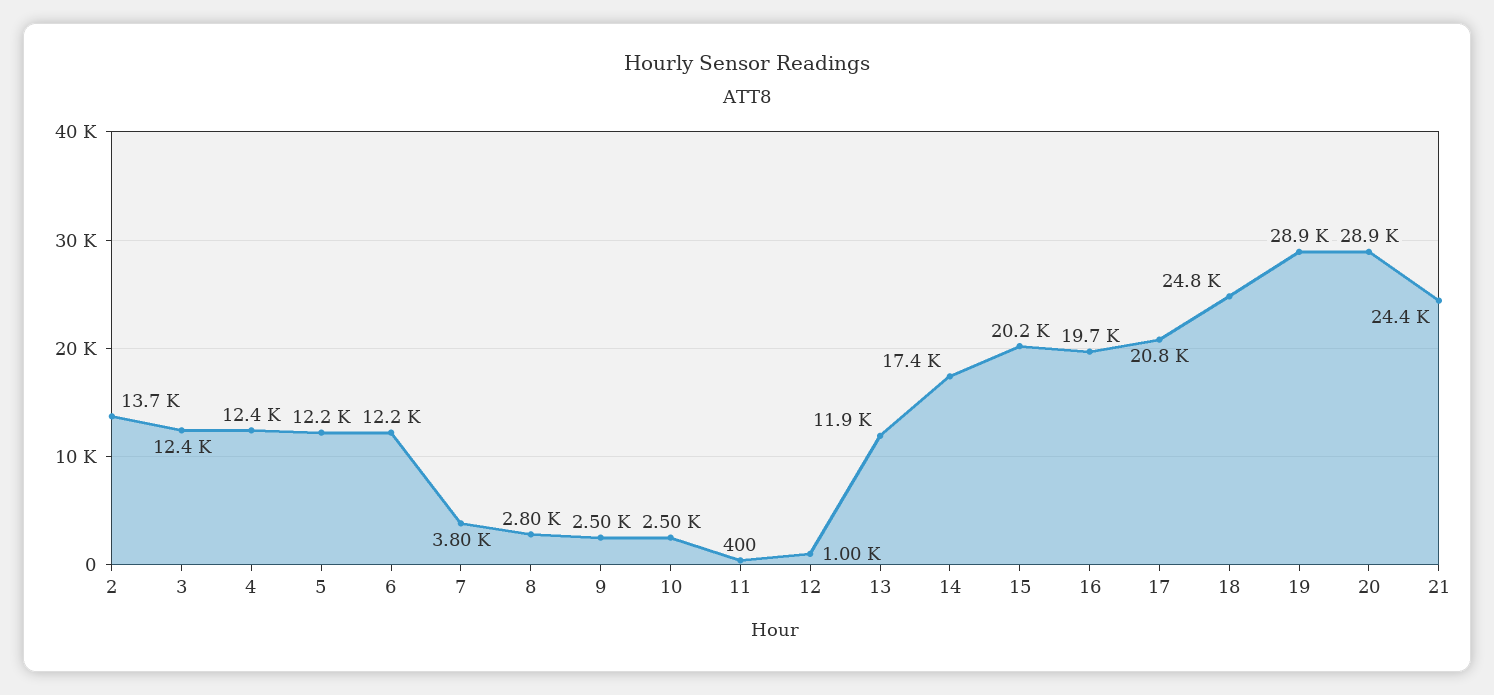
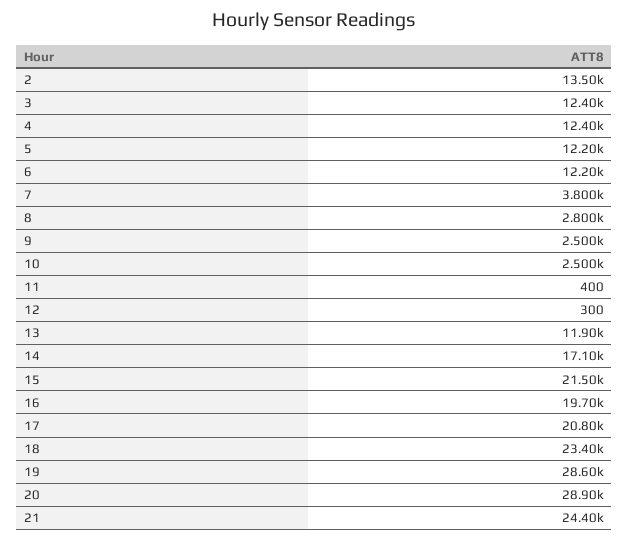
2: 13700 -> 13500
12: 1000 -> 300
14: 17400 -> 17100
15: 20200 -> 21500
18: 24800 -> 23400
19: 28900 -> 28600

